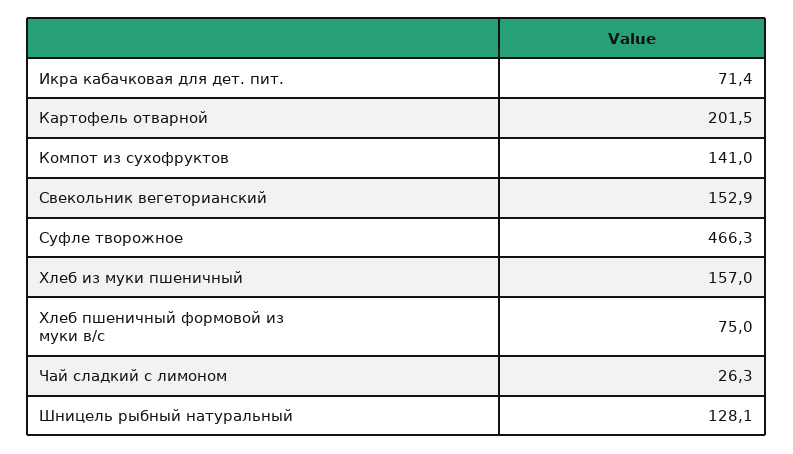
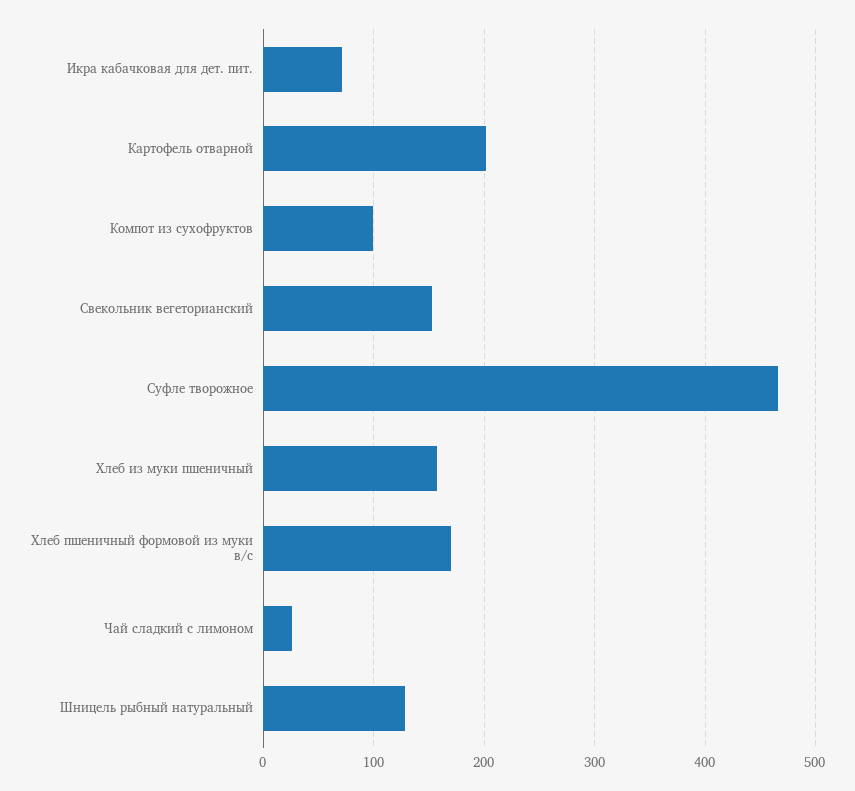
Компот из сухофруктов: 141 -> 100
Хлеб пшеничный формовой из муки в/с: 75 -> 170

